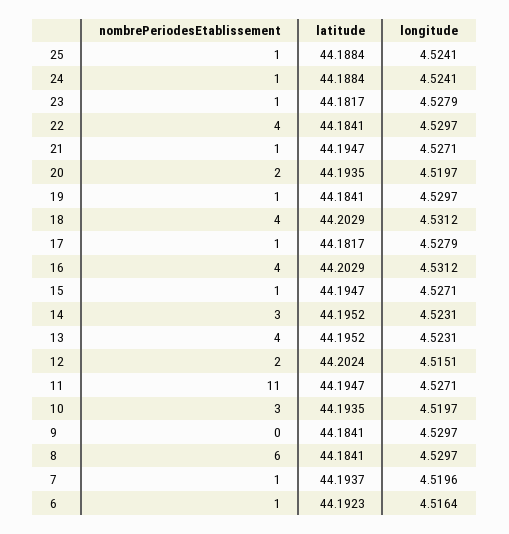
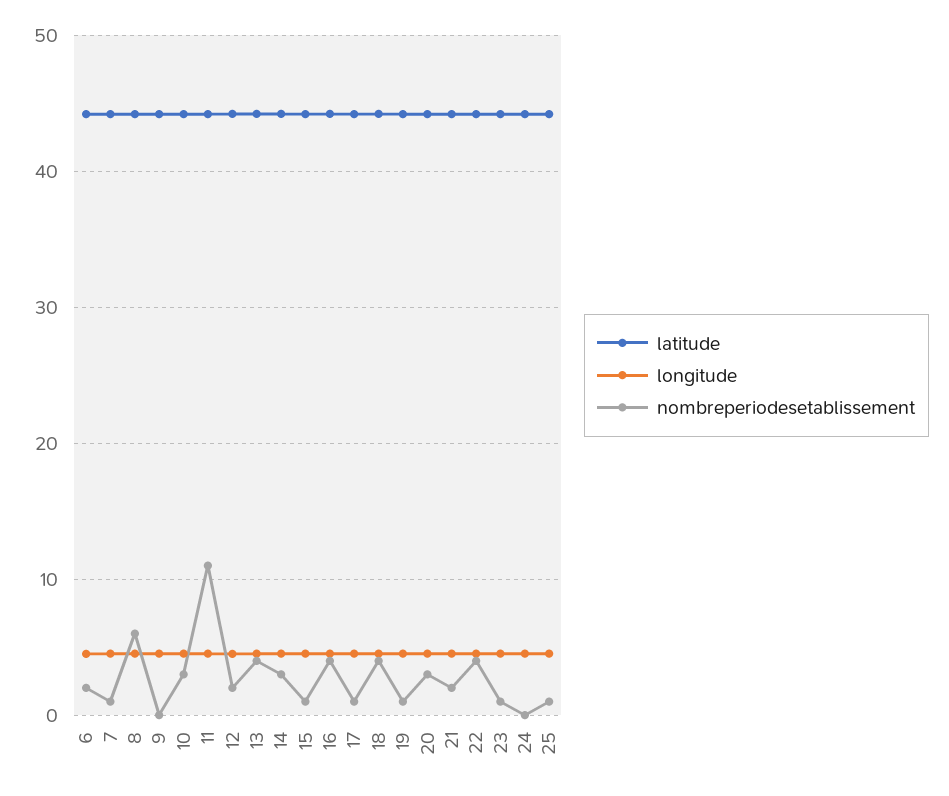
nombrePeriodesEtablissement, 24: 1 -> 0
nombrePeriodesEtablissement, 21: 1 -> 2
nombrePeriodesEtablissement, 20: 2 -> 3
nombrePeriodesEtablissement, 6: 1 -> 2

